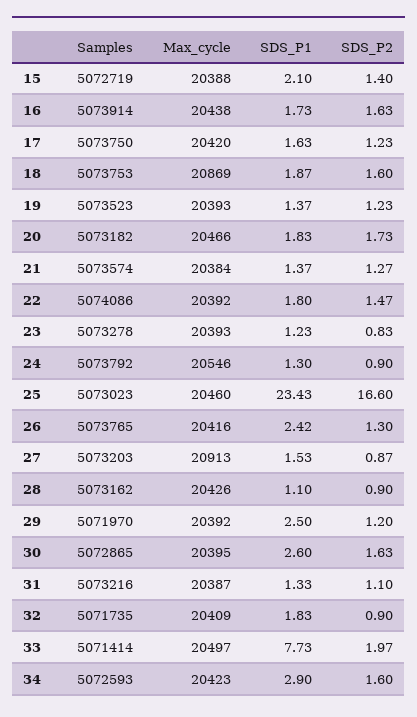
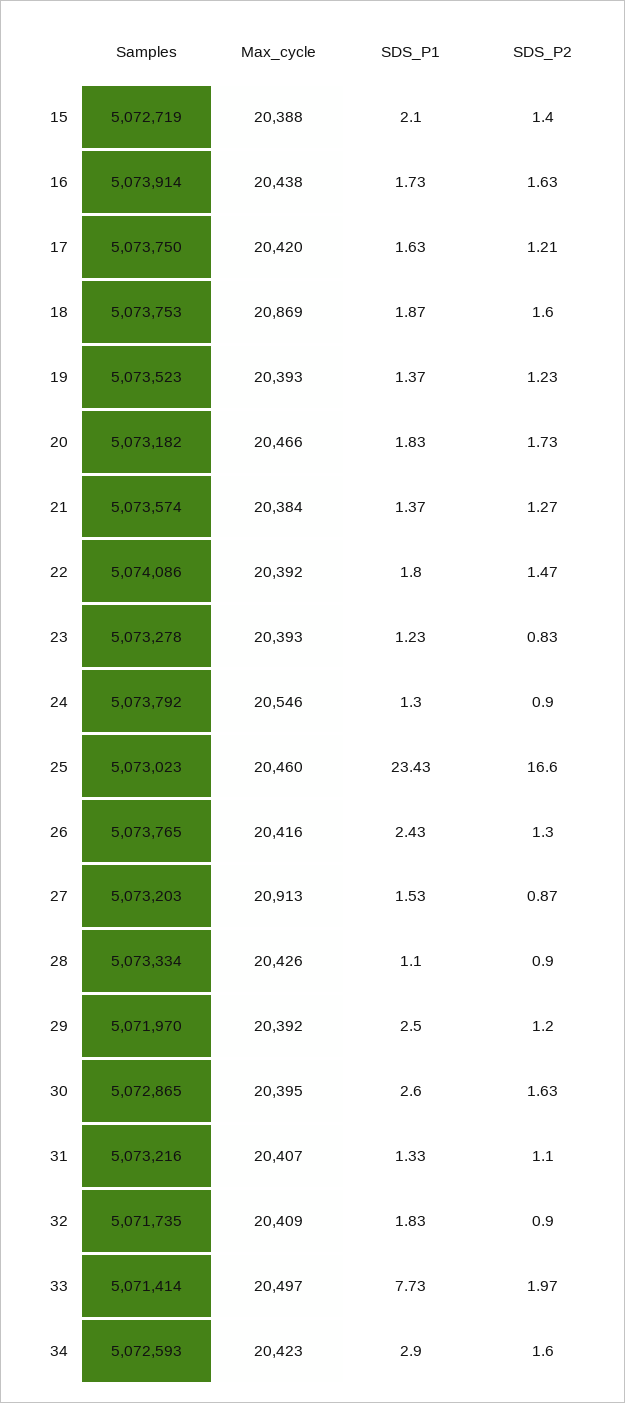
SDS_P2, 17: 1.23 -> 1.21
SDS_P1, 26: 2.42 -> 2.43
Samples, 28: 5073162 -> 5073334
Max_cycle, 31: 20387 -> 20407

